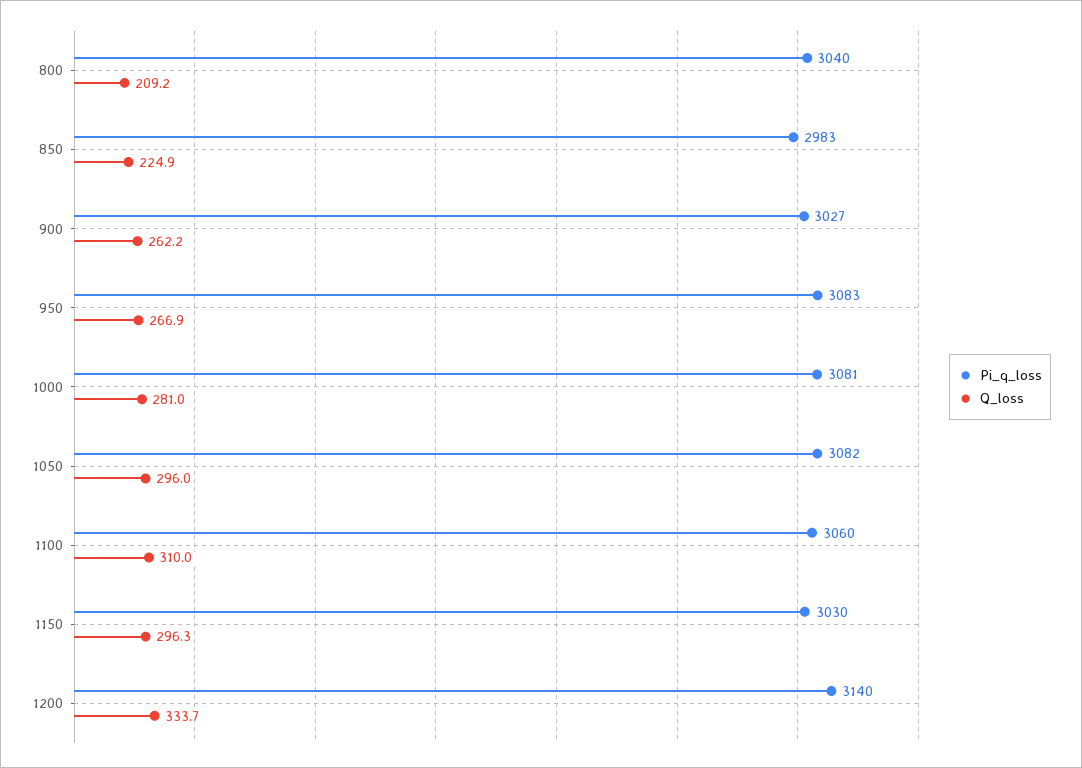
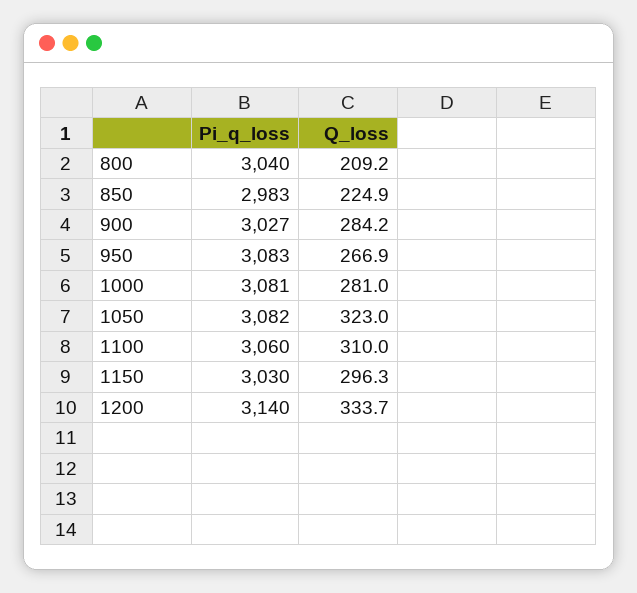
Q_loss, 900: 262.2 -> 284.2
Q_loss, 1050: 296 -> 323

